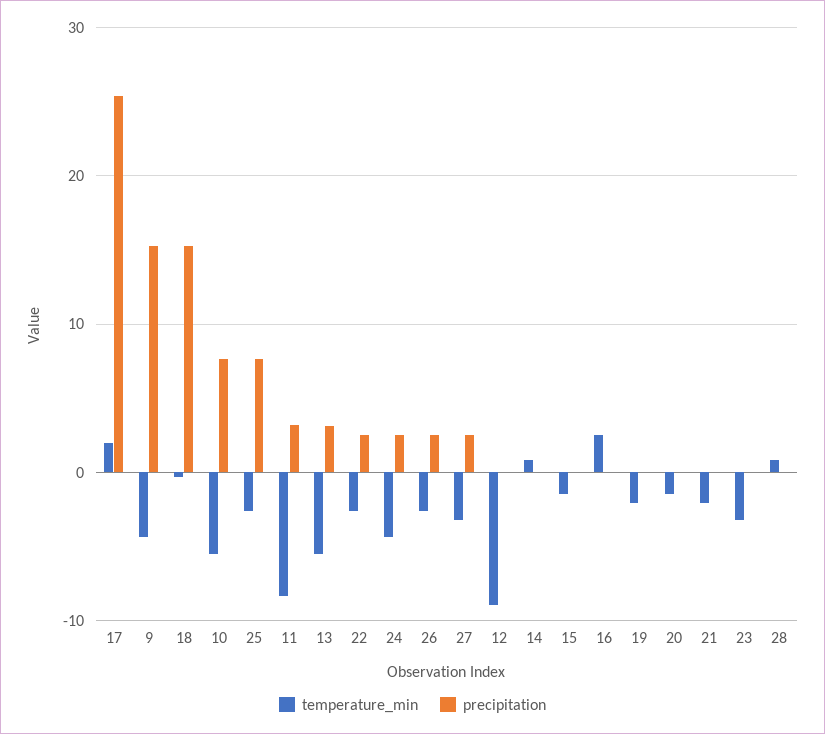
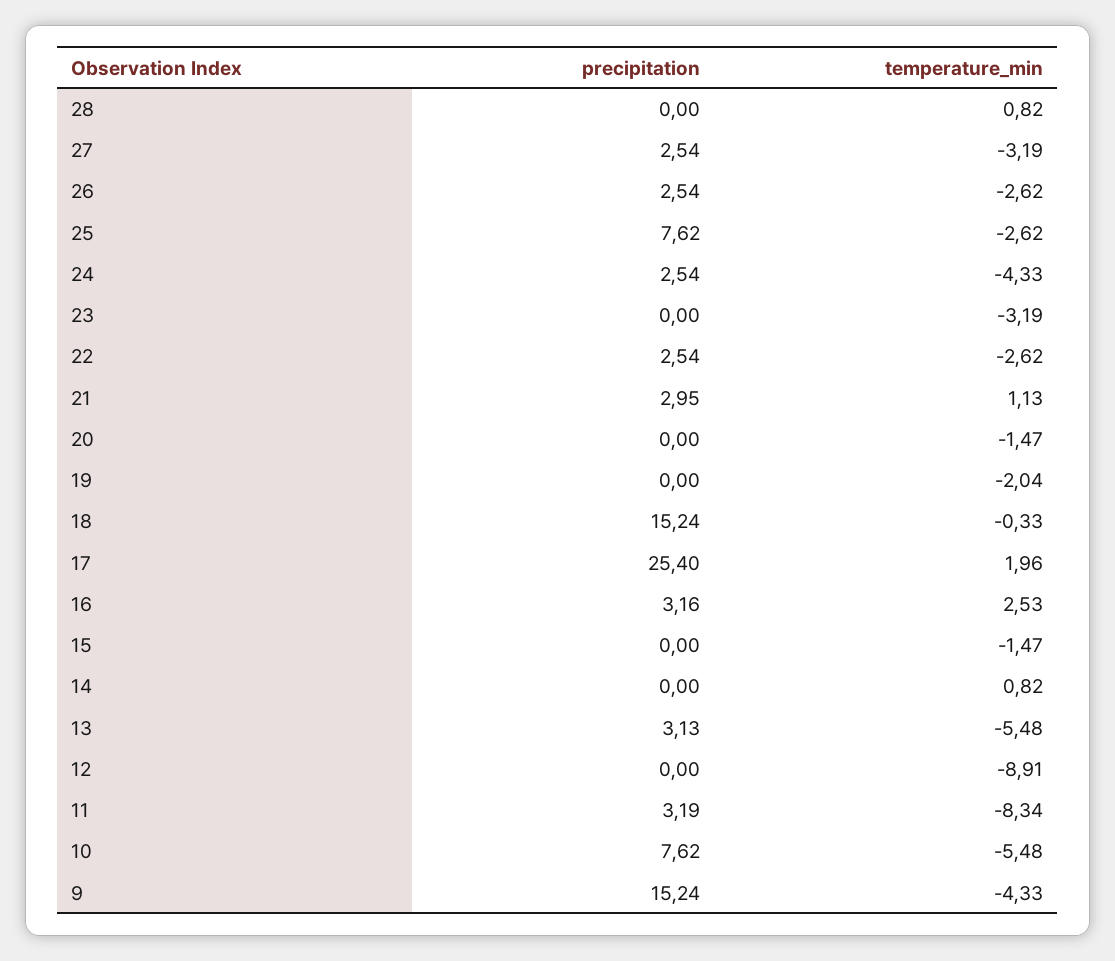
precipitation, 16: 0 -> 3.16
temperature_min, 21: -2 -> 1.13
precipitation, 21: 0 -> 2.95

